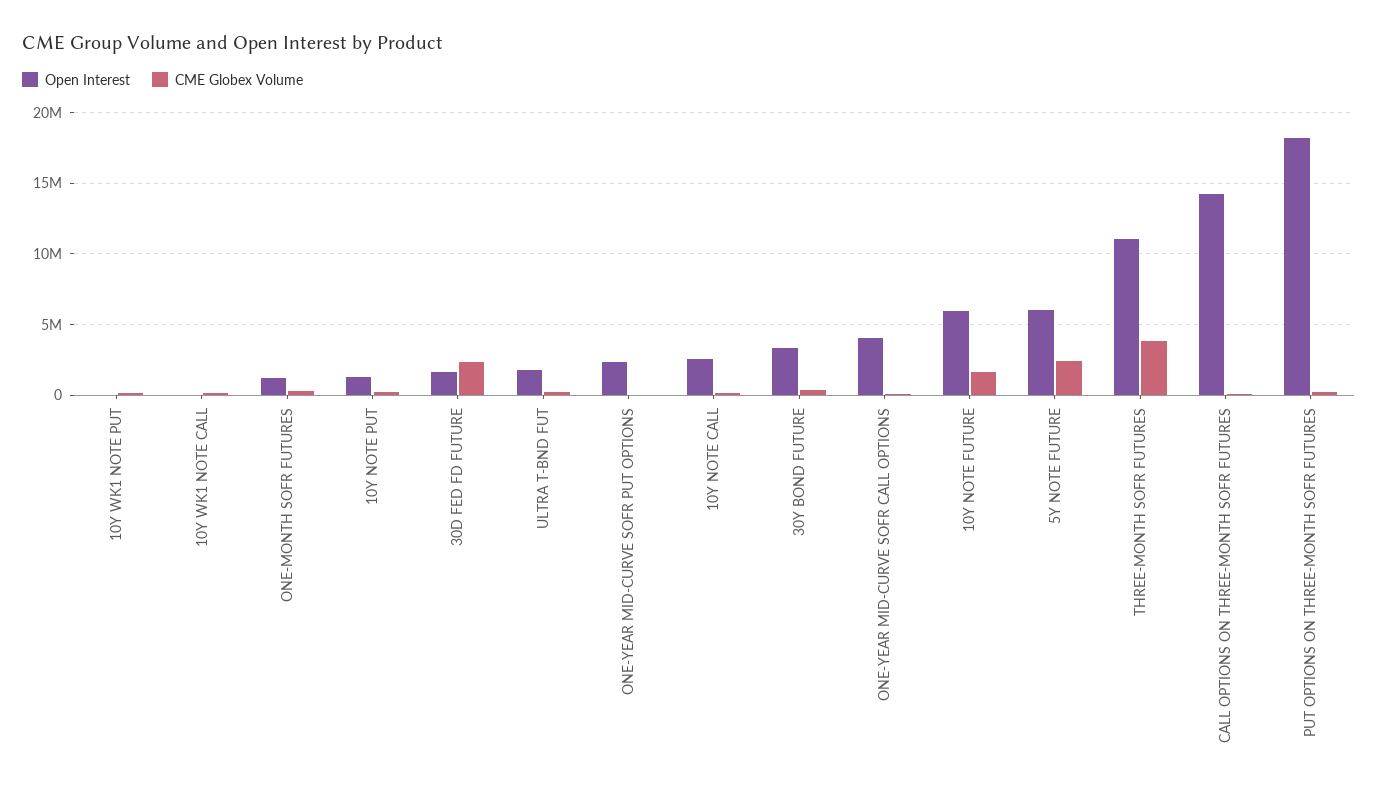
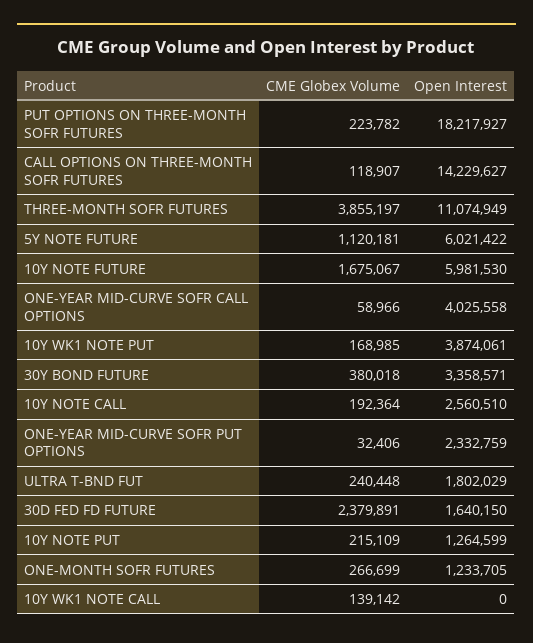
Open Interest, 10Y WK1 NOTE PUT: 0 -> 3874061
CME Globex Volume, 5Y NOTE FUTURE: 2500000 -> 1120181

